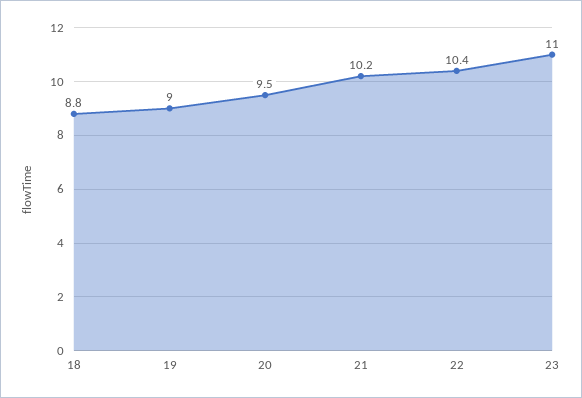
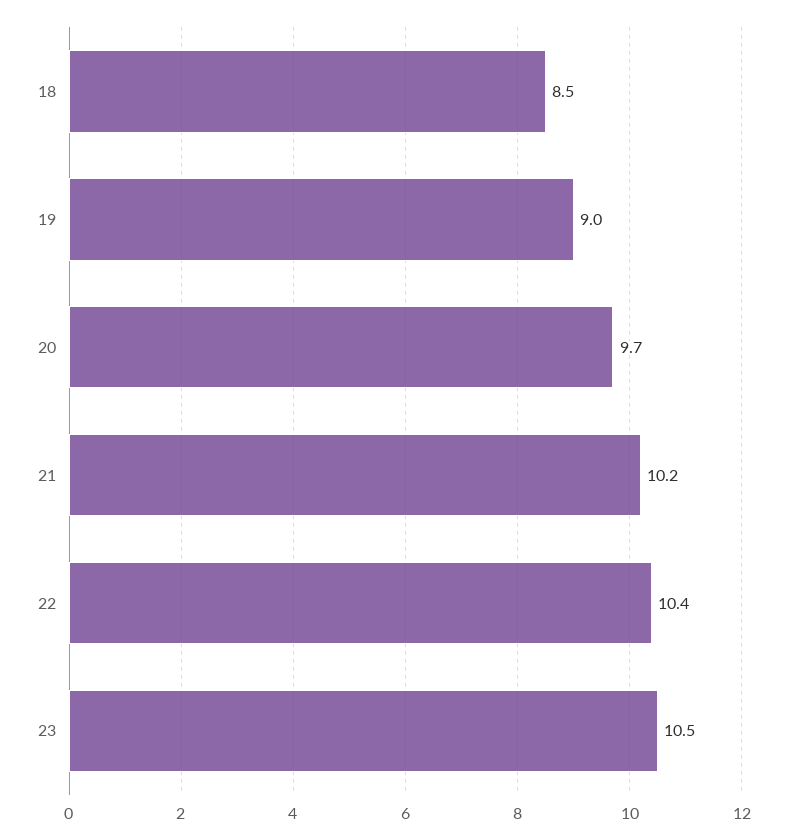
18: 8.8 -> 8.5
20: 9.5 -> 9.7
23: 11 -> 10.5

